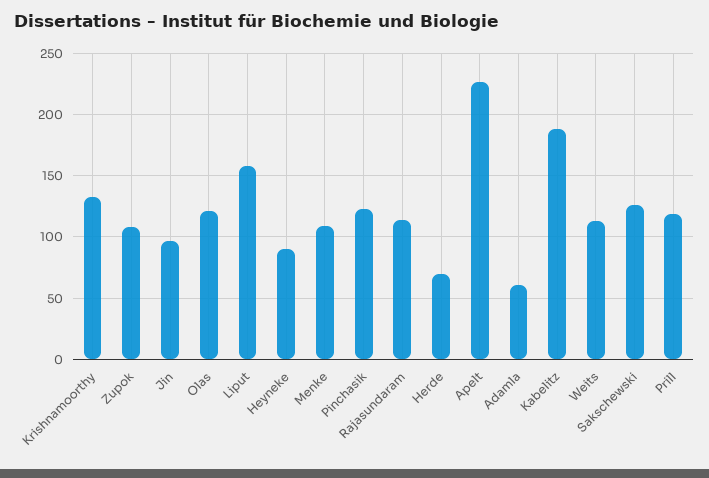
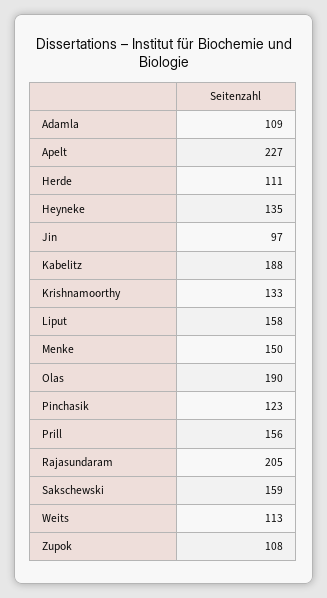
Olas: 120 -> 190
Heyneke: 90 -> 135
Menke: 110 -> 150
Rajasundaram: 115 -> 205
Herde: 70 -> 111
Adamla: 60 -> 109
Sakschewski: 125 -> 159
Prill: 120 -> 156

